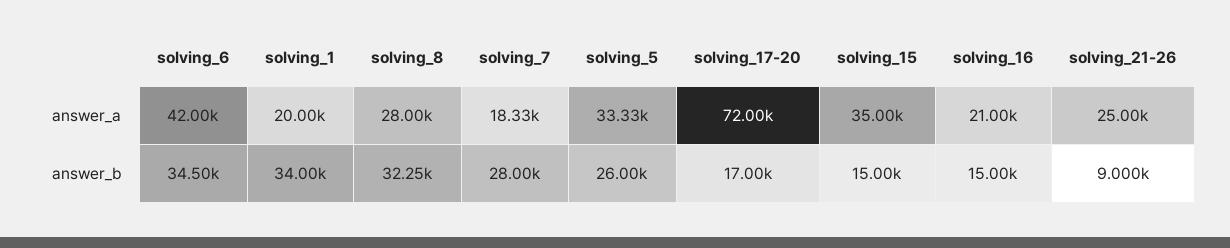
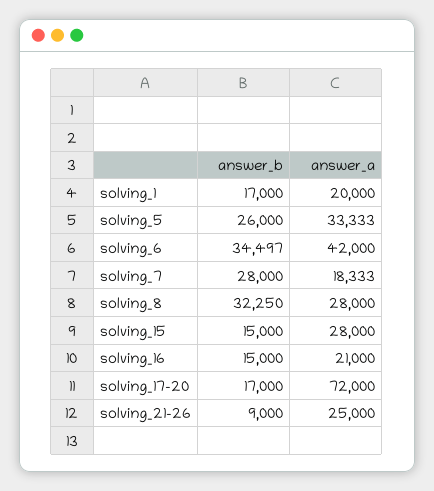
solving_15, answer_a: 35000 -> 28000
solving_1, answer_b: 34000 -> 17000

